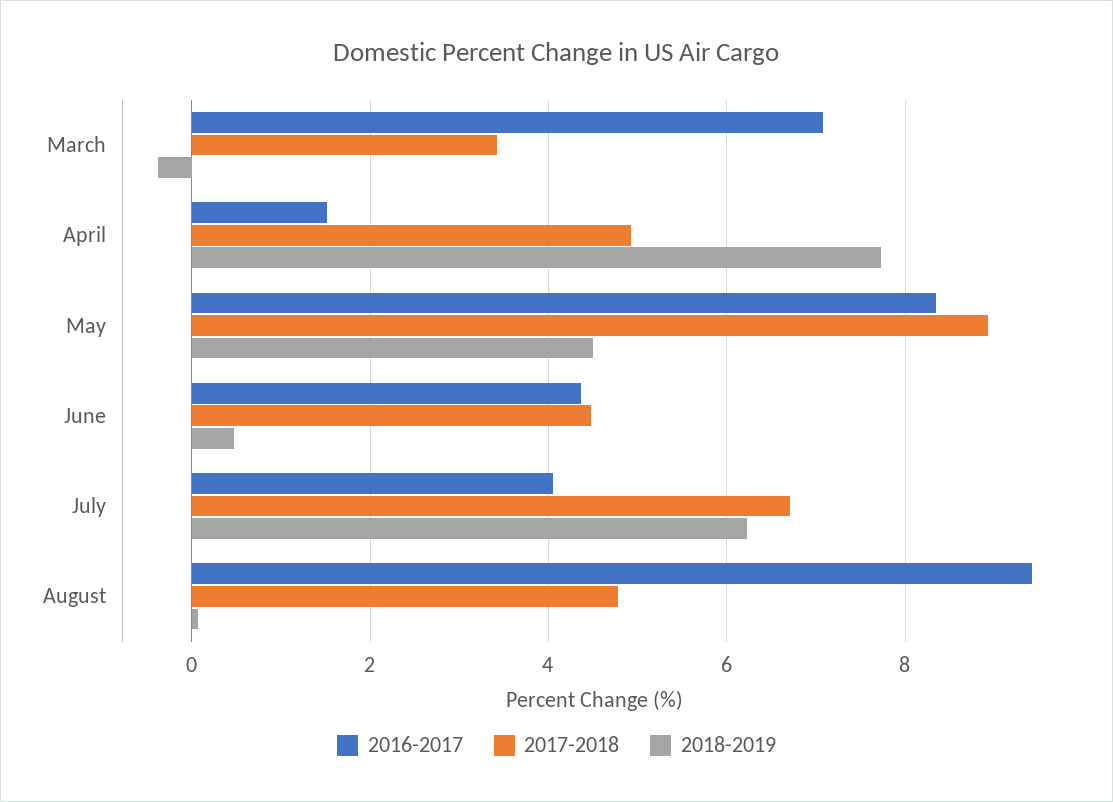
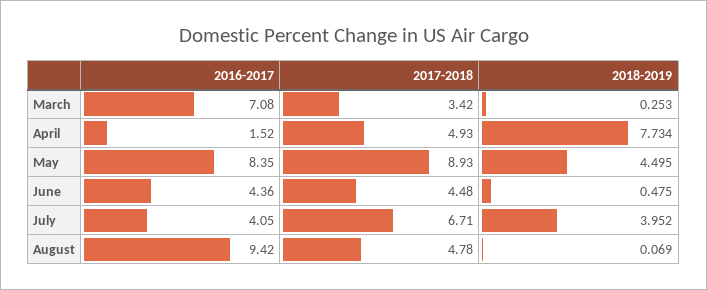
2018-2019, March: -0.4 -> 0.253
2018-2019, July: 6.2 -> 3.952

